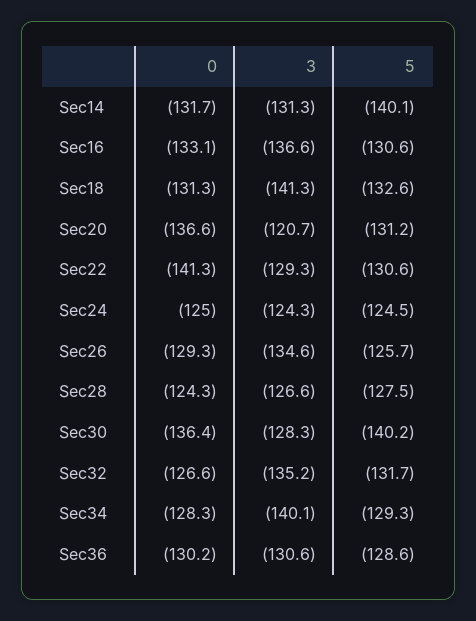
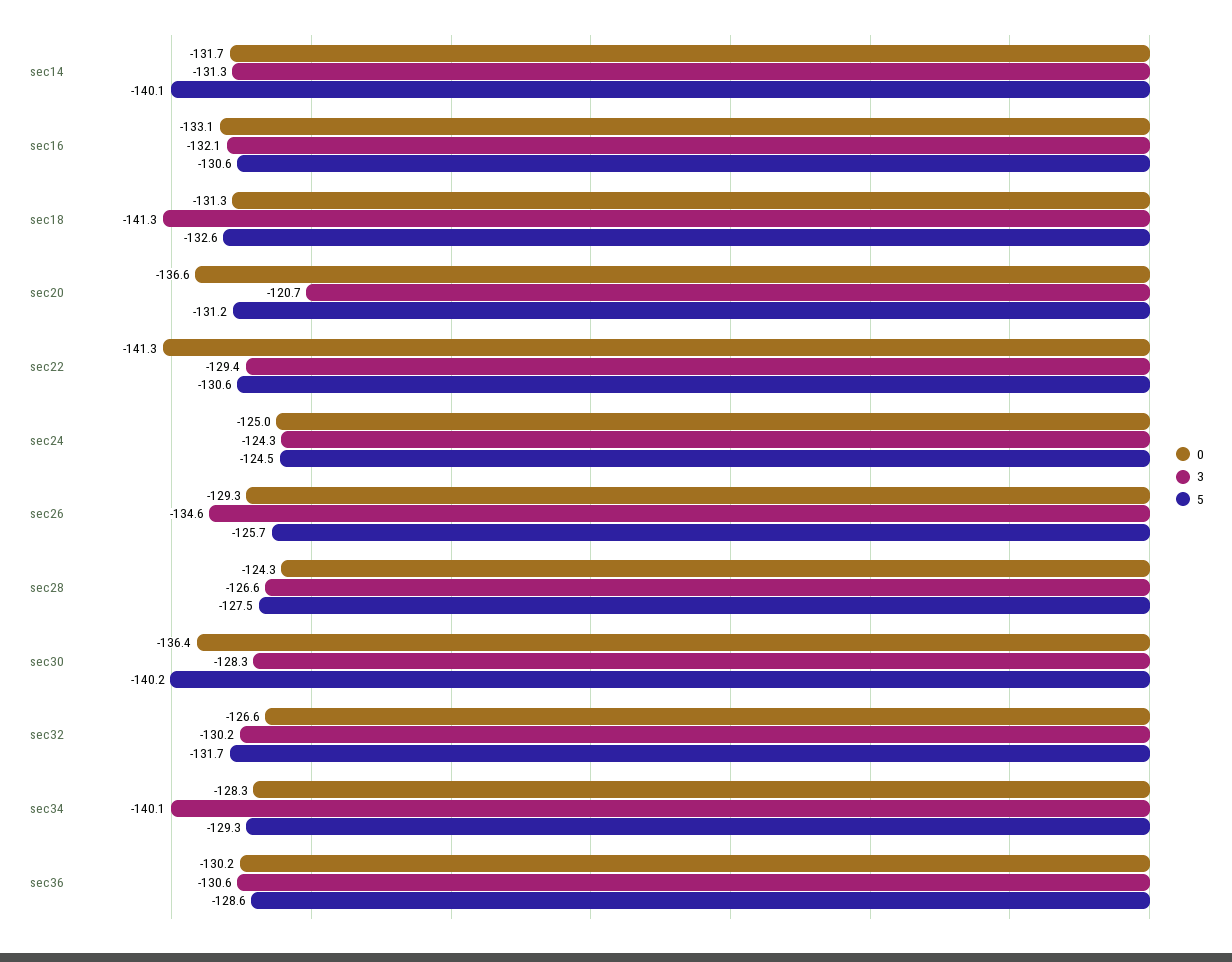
3, Sec16: -136.6 -> -132.1
3, Sec22: -129.3 -> -129.4
3, Sec32: -135.2 -> -130.2

